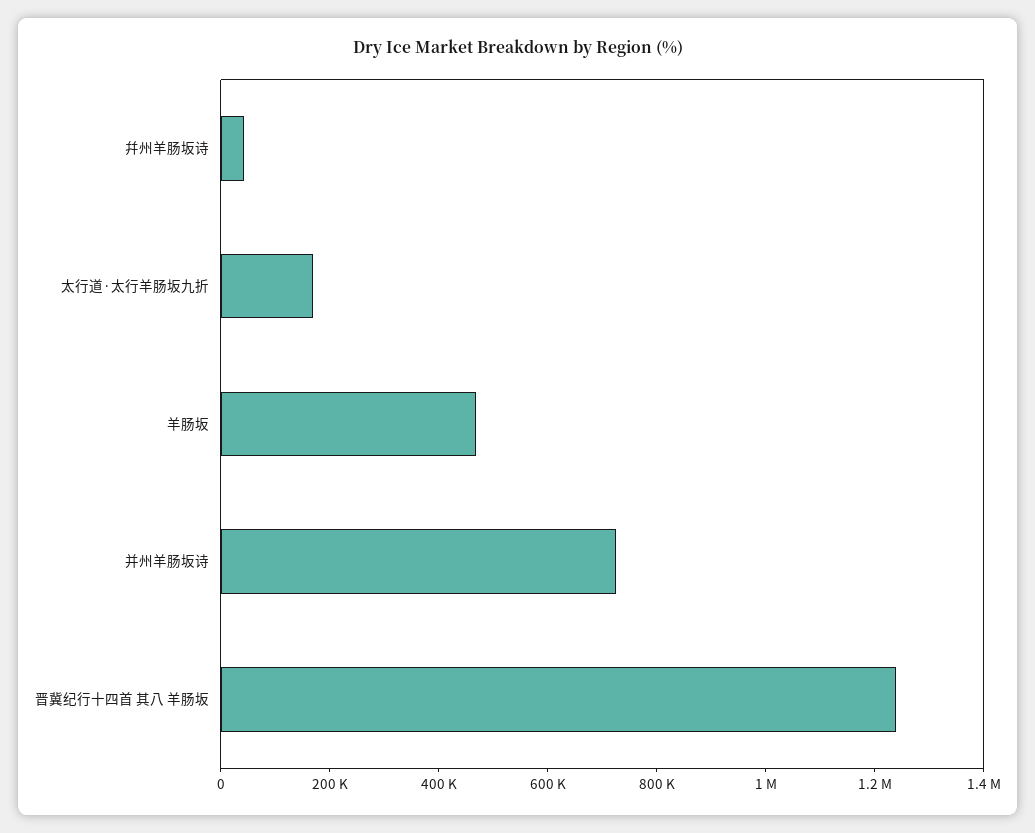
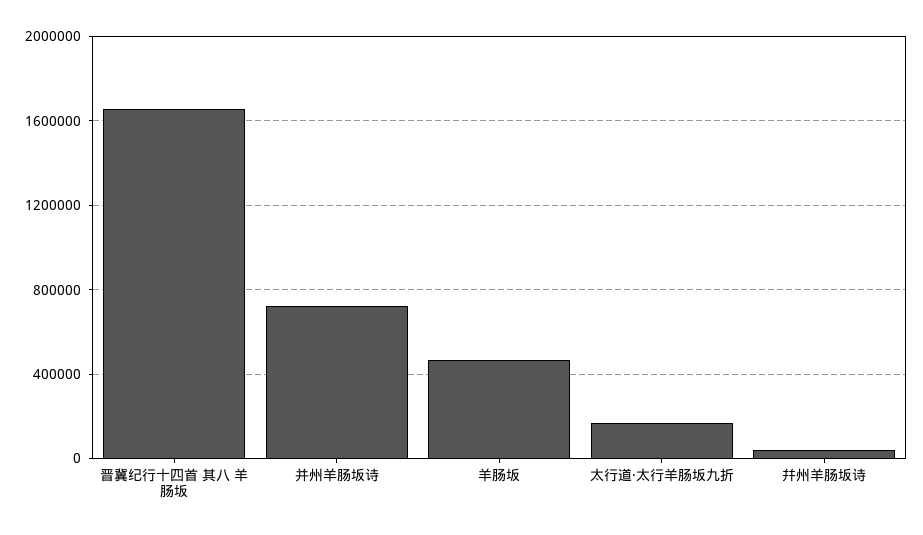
晋冀纪行十四首 其八 羊肠坂: 1250000 -> 1650000

